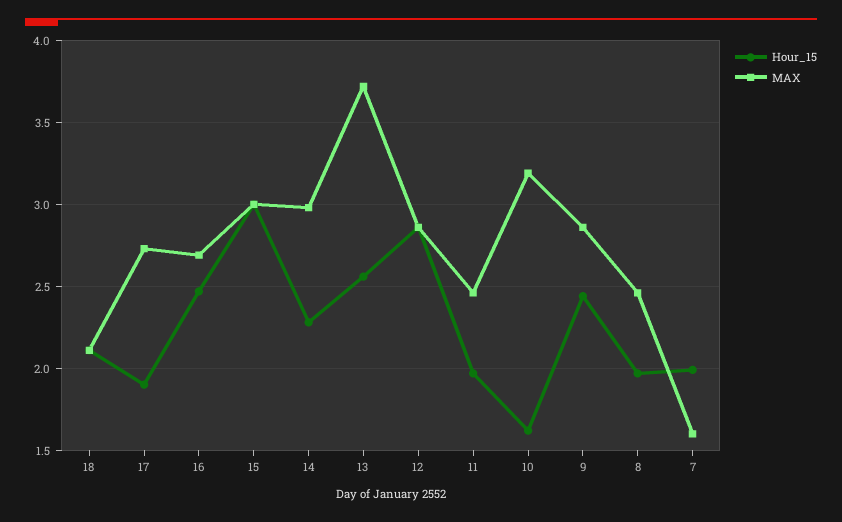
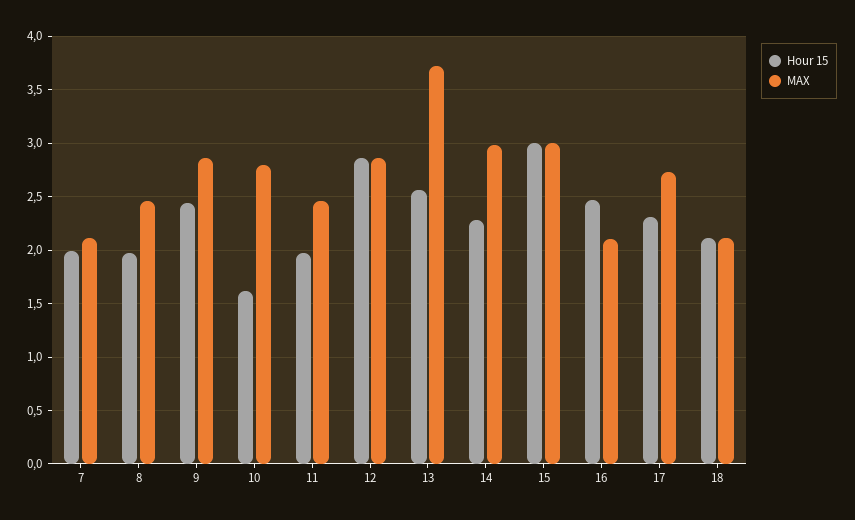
Hour_15, 17: 1.9 -> 2.3
MAX, 16: 2.7 -> 2.1
MAX, 10: 3.2 -> 2.8
MAX, 7: 1.6 -> 2.1

